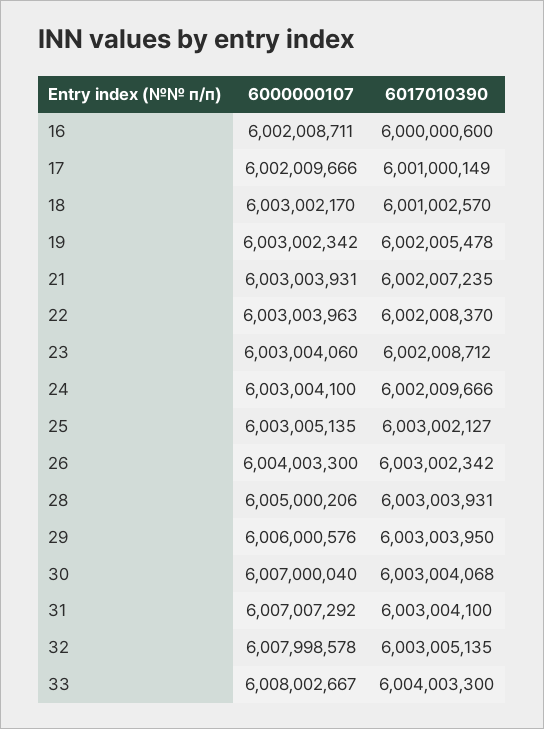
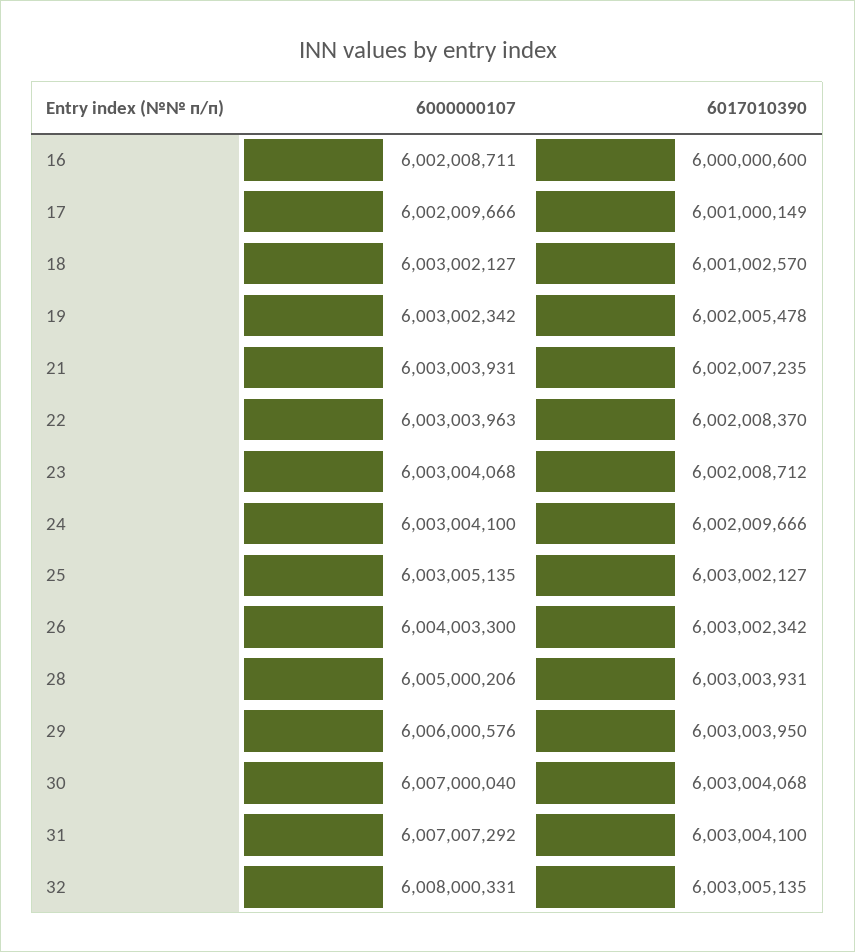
6000000107, 18: 6003002170 -> 6003002127
6000000107, 23: 6003004060 -> 6003004068
6000000107, 32: 6007998578 -> 6008000331
6000000107, 33: 6008002667 -> none
6017010390, 33: 6004003300 -> none

